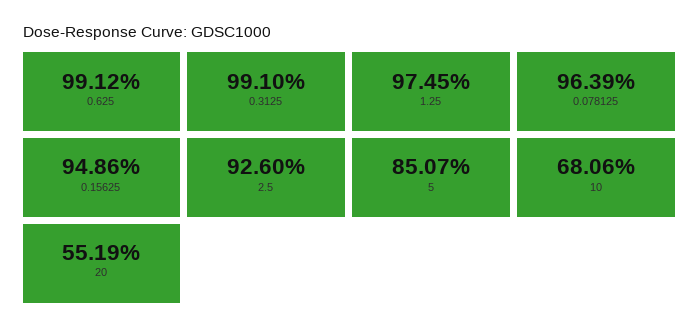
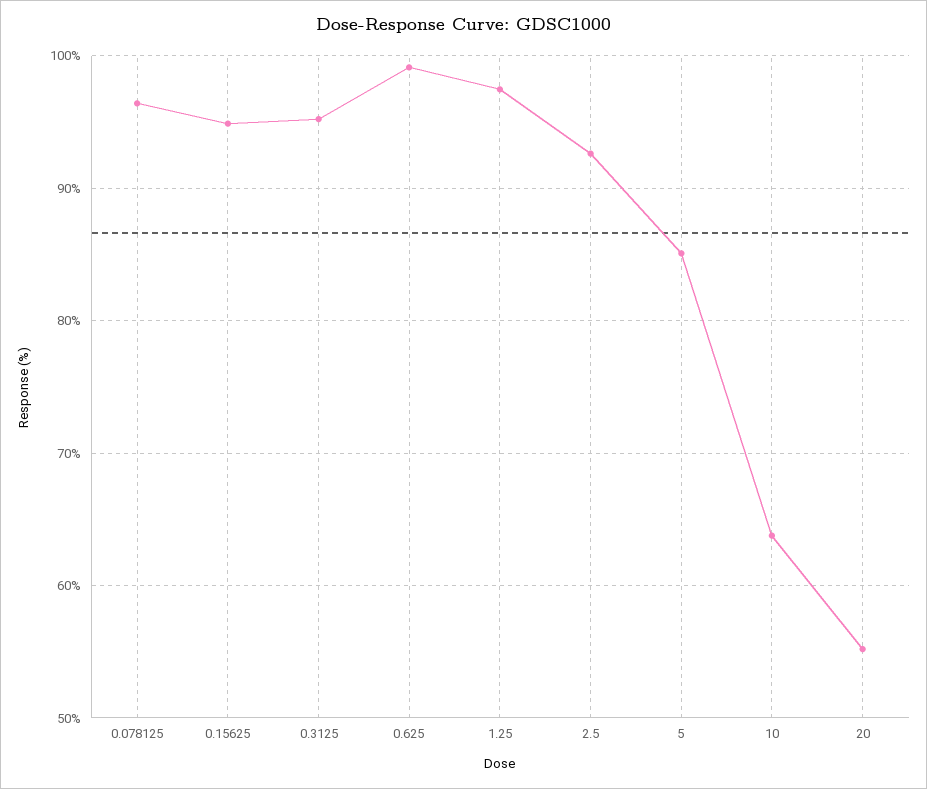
0.3125: 99.1 -> 95
10: 68.06 -> 64

